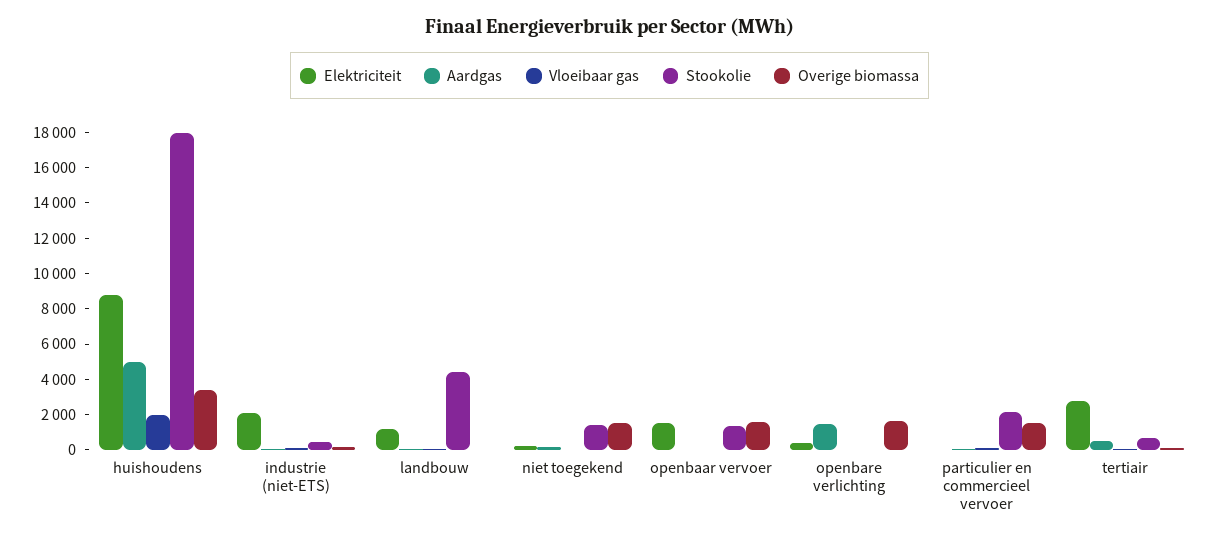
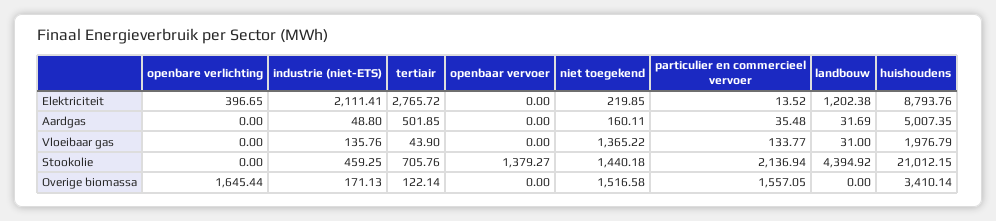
Stookolie, huishoudens: 18000 -> 21012.15
Vloeibaar gas, niet toegekend: 0 -> 1365.22
Elektriciteit, openbaar vervoer: 1500 -> 0
Overige biomassa, openbaar vervoer: 1500 -> 0
Aardgas, openbare verlichting: 1500 -> 0

